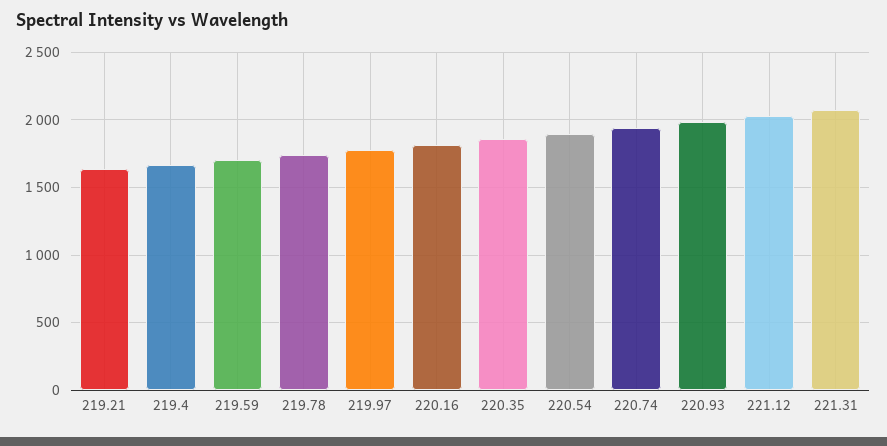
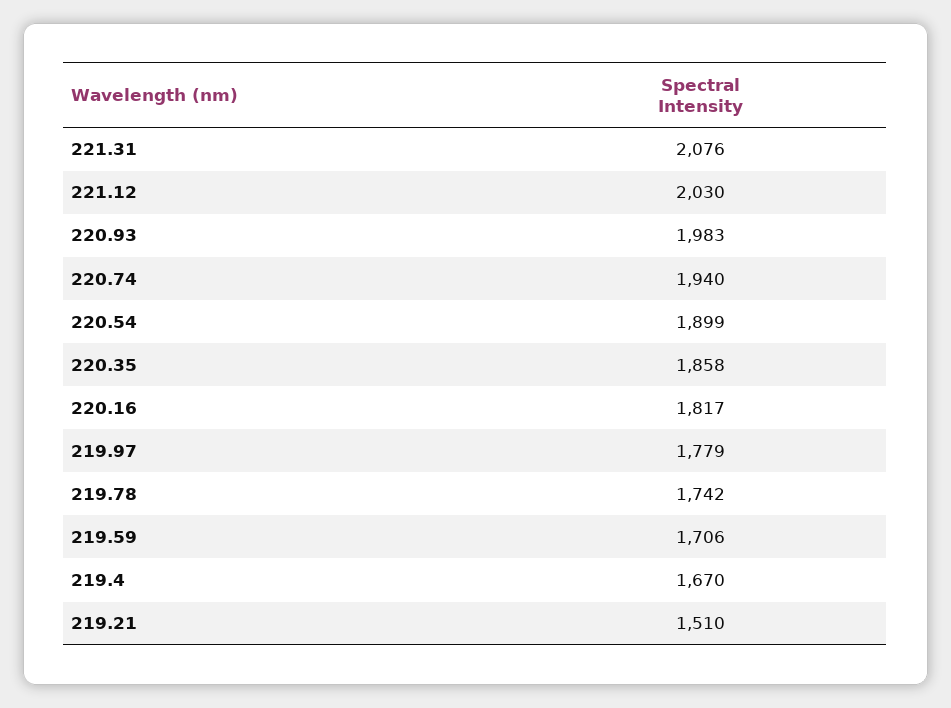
219.21: 1650 -> 1510

